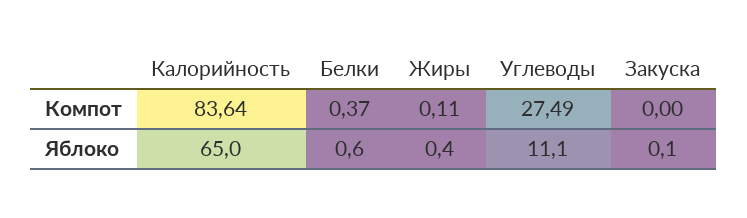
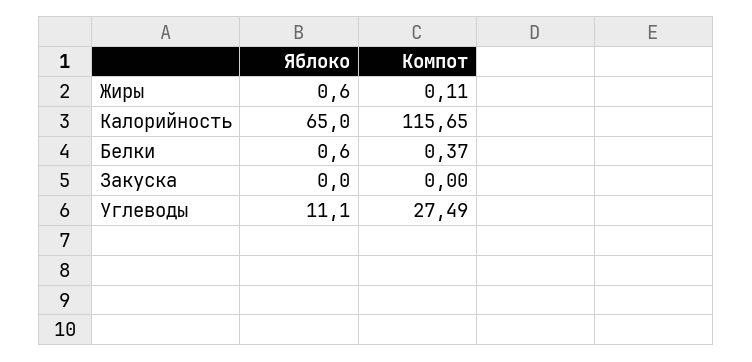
Калорийность, Компот: 83.64 -> 115.65
Жиры, Яблоко: 0.4 -> 0.6
Закуска, Яблоко: 0.1 -> 0

